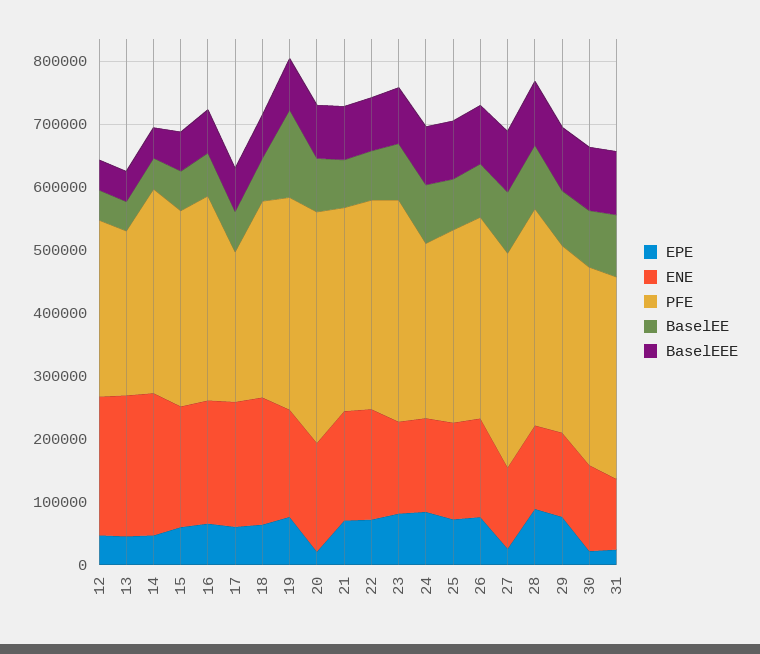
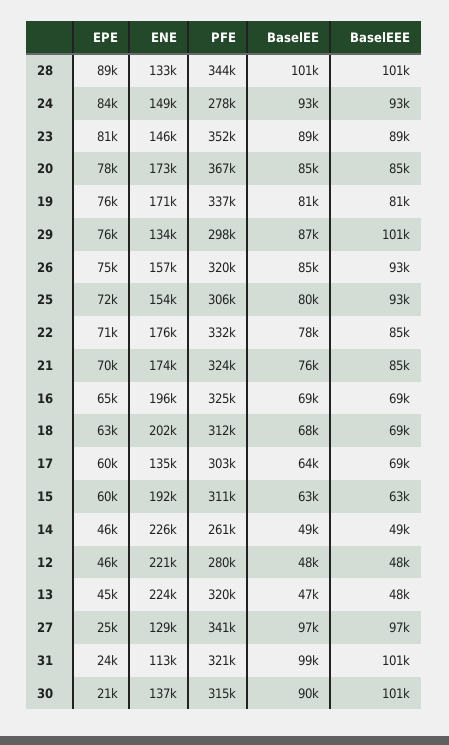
PFE, 13: 260000 -> 320000
PFE, 14: 320000 -> 261000
ENE, 17: 200000 -> 135000
PFE, 17: 240000 -> 303000
BaselEE, 19: 140000 -> 81000
EPE, 20: 20000 -> 78000

